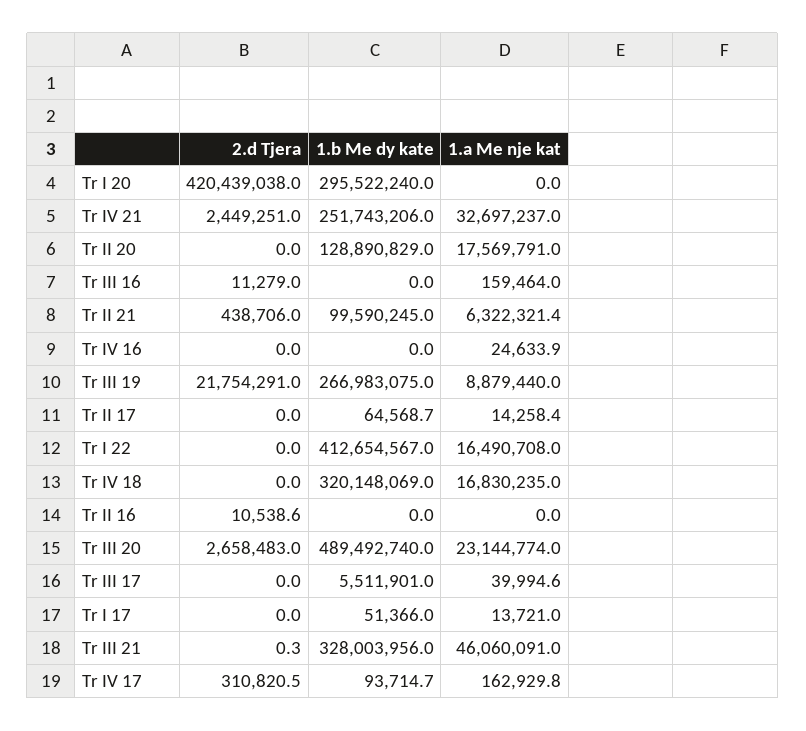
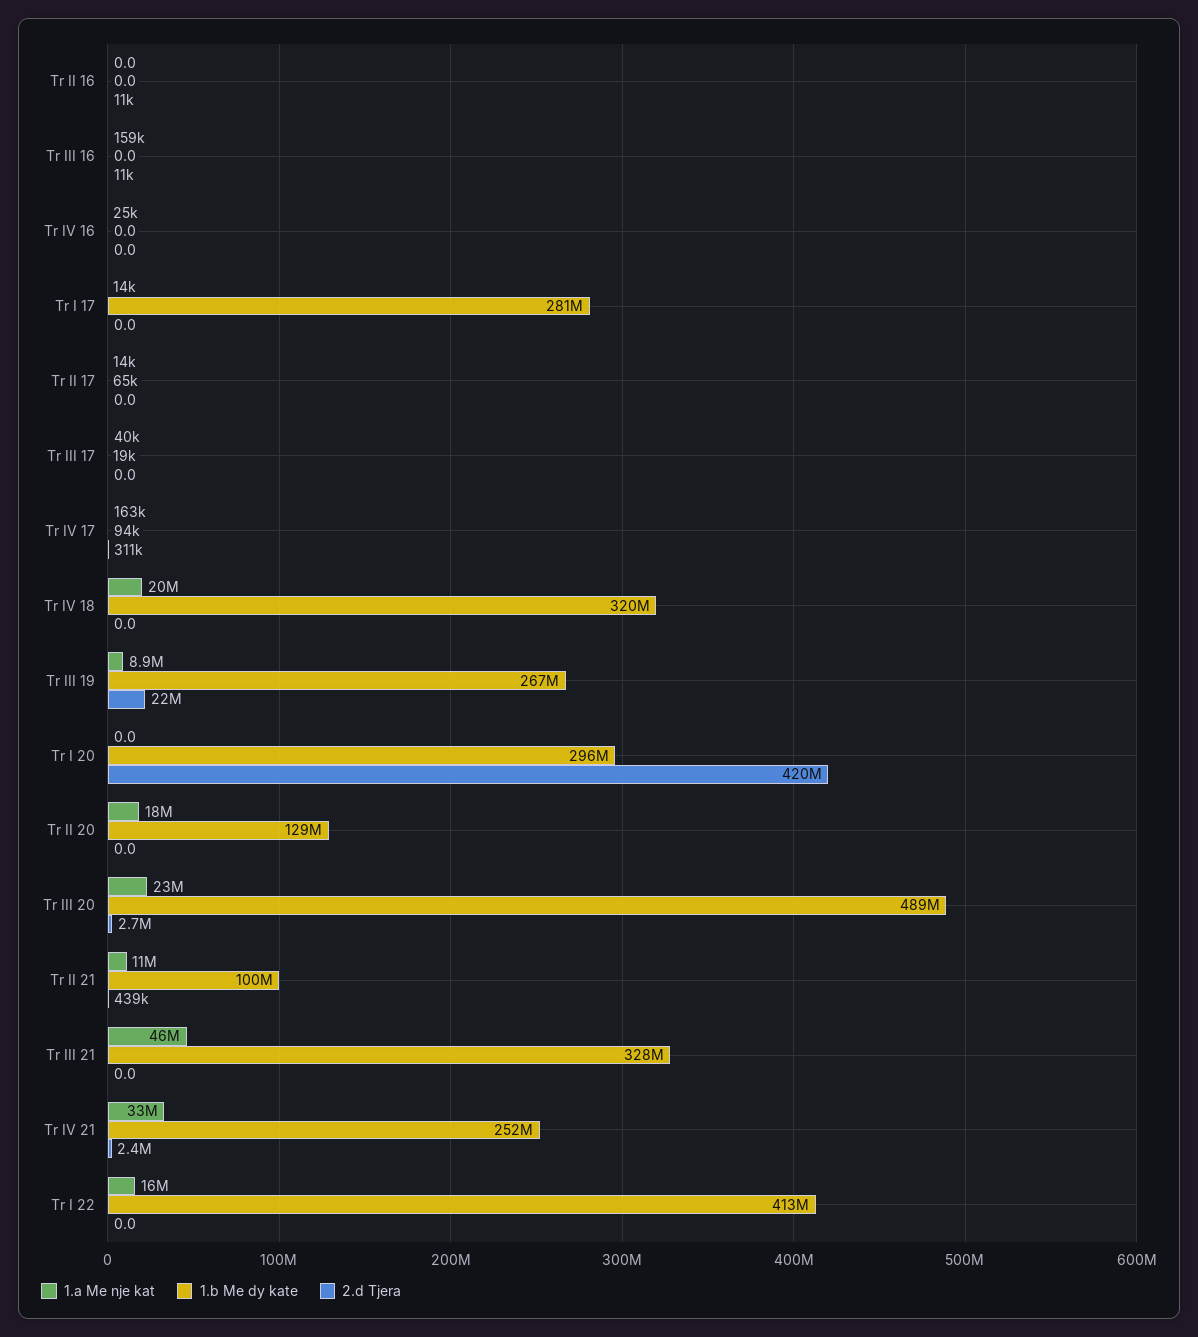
1.a Me nje kat, Tr II 21: 6322321.4 -> 11000000
1.a Me nje kat, Tr IV 18: 16830235 -> 20000000
1.b Me dy kate, Tr III 17: 5511901 -> 19000
1.b Me dy kate, Tr I 17: 51366 -> 281000000
2.d Tjera, Tr III 21: 0.3 -> 0

